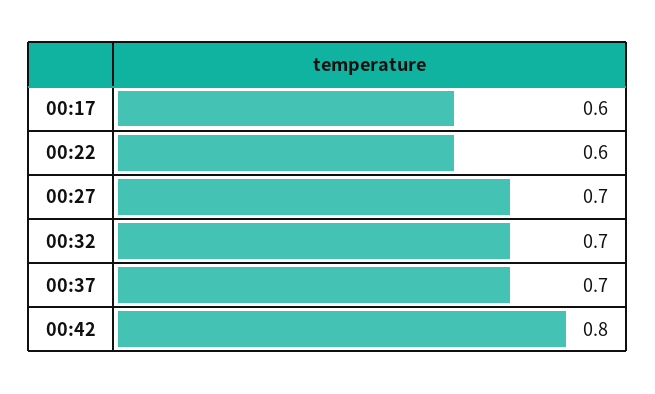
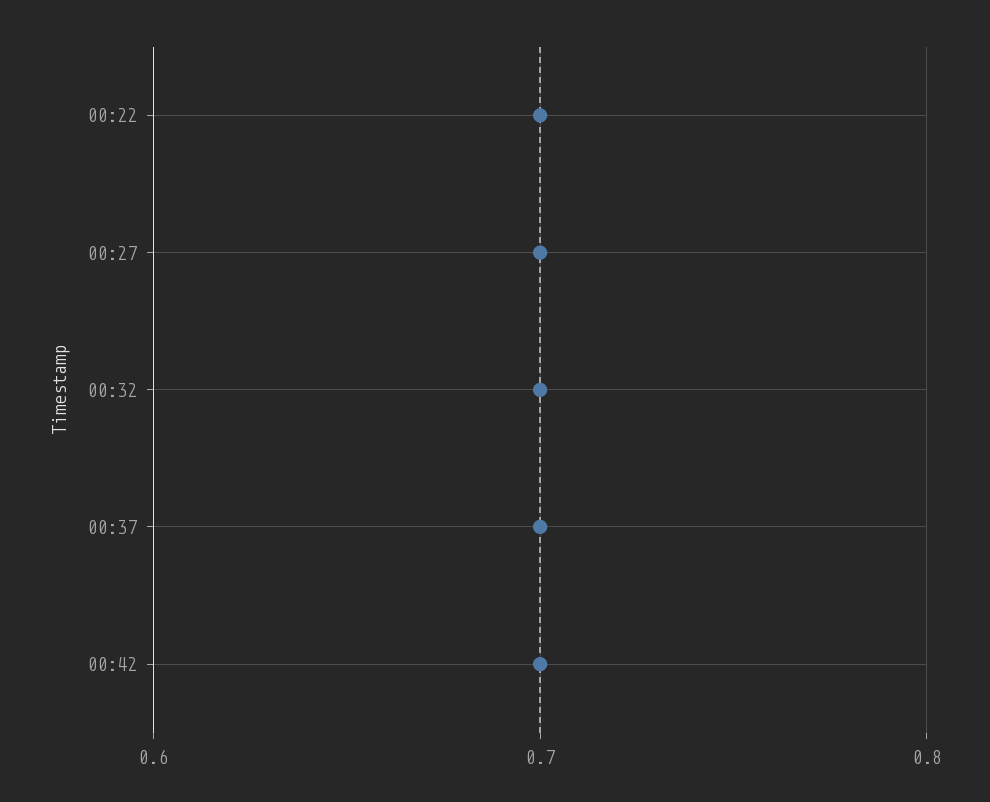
00:17: 0.6 -> none
00:22: 0.6 -> 0.7
00:42: 0.8 -> 0.7

